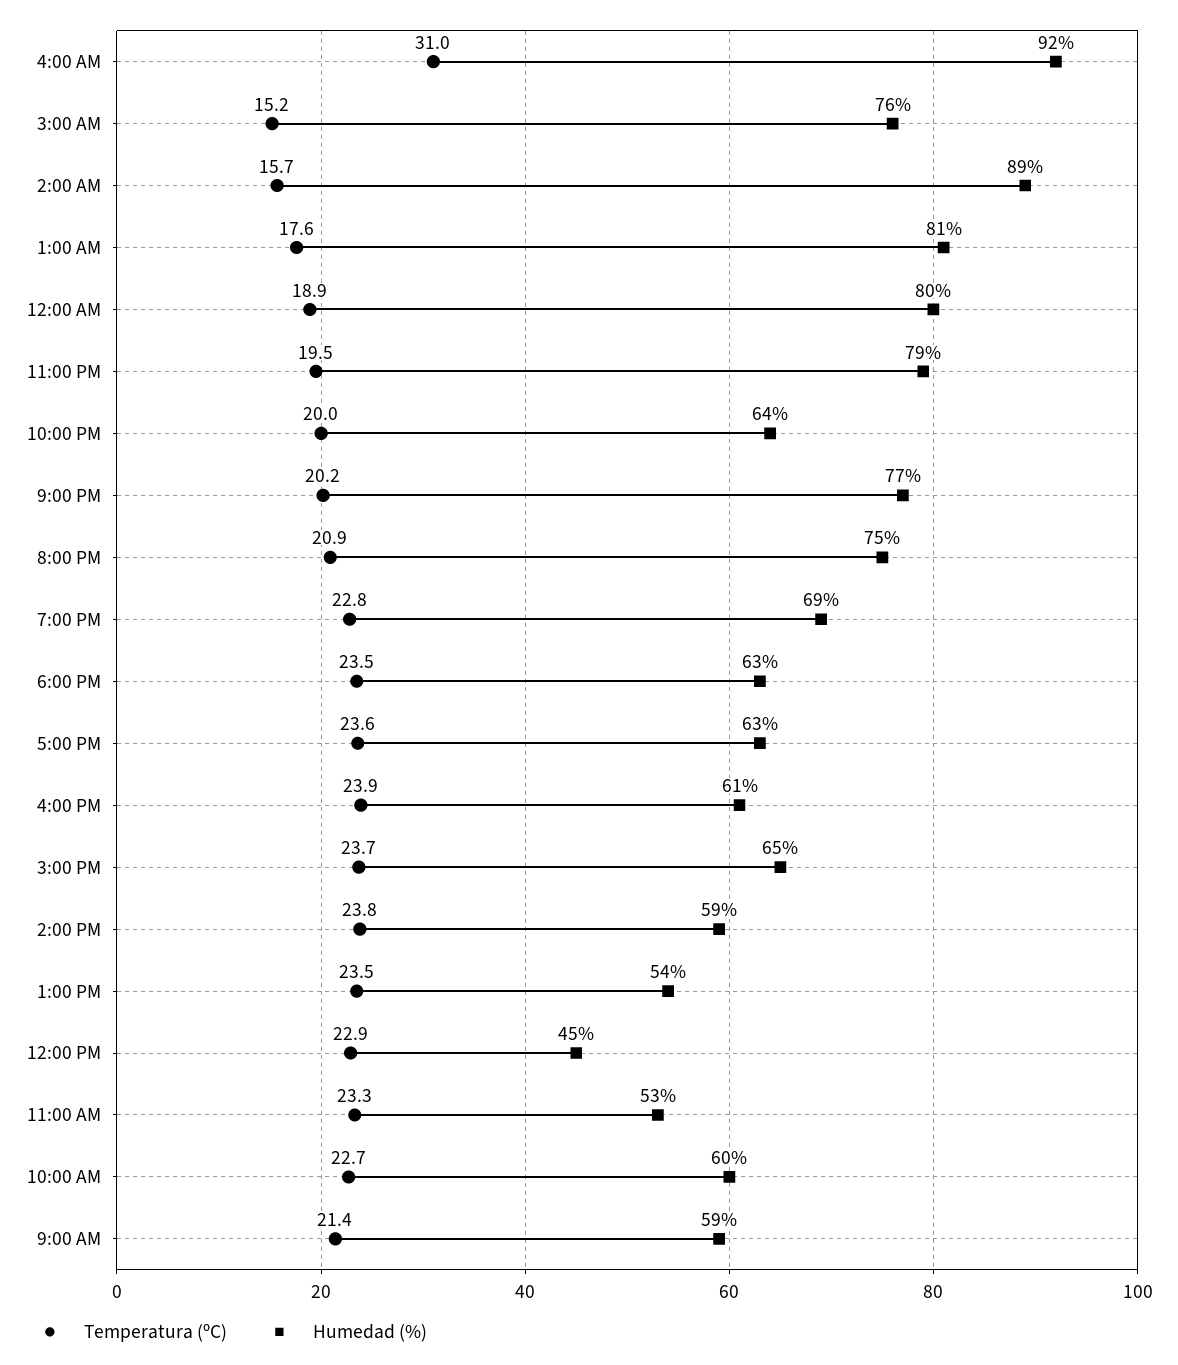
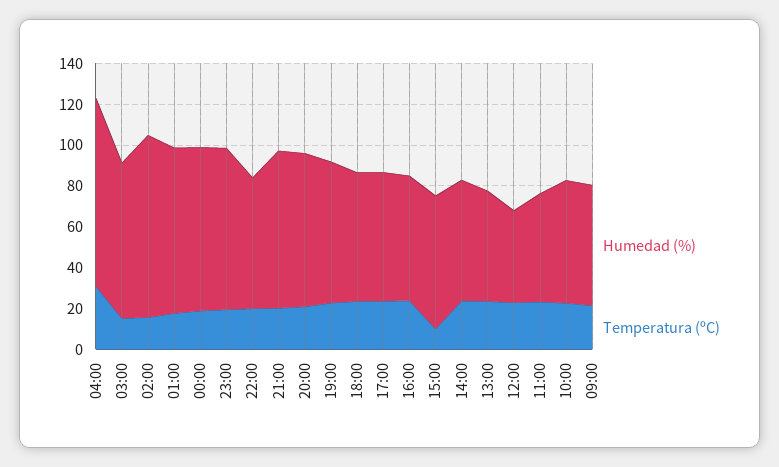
Temperatura (ºC), 3:00 PM: 23.7 -> 10

